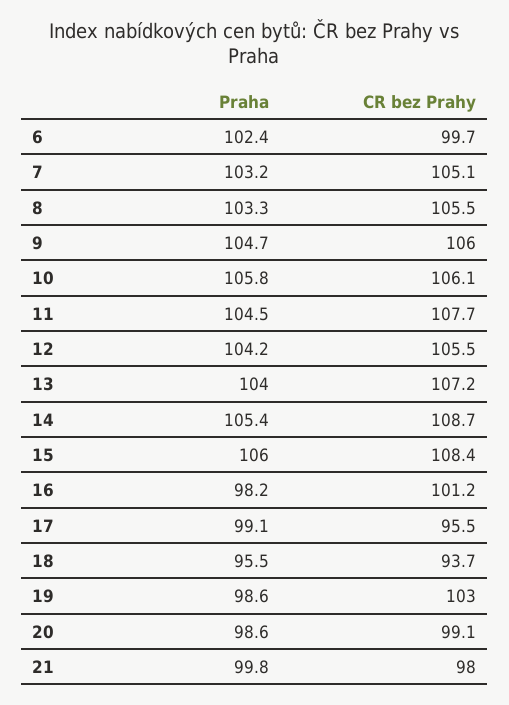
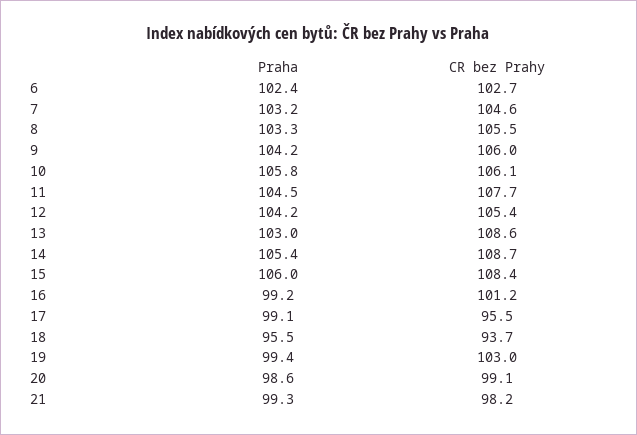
CR bez Prahy, 6: 99.7 -> 102.7
CR bez Prahy, 7: 105.1 -> 104.6
Praha, 9: 104.7 -> 104.2
CR bez Prahy, 12: 105.5 -> 105.4
Praha, 13: 104 -> 103
CR bez Prahy, 13: 107.2 -> 108.6
Praha, 16: 98.2 -> 99.2
Praha, 19: 98.6 -> 99.4
Praha, 21: 99.8 -> 99.3
CR bez Prahy, 21: 98 -> 98.2

